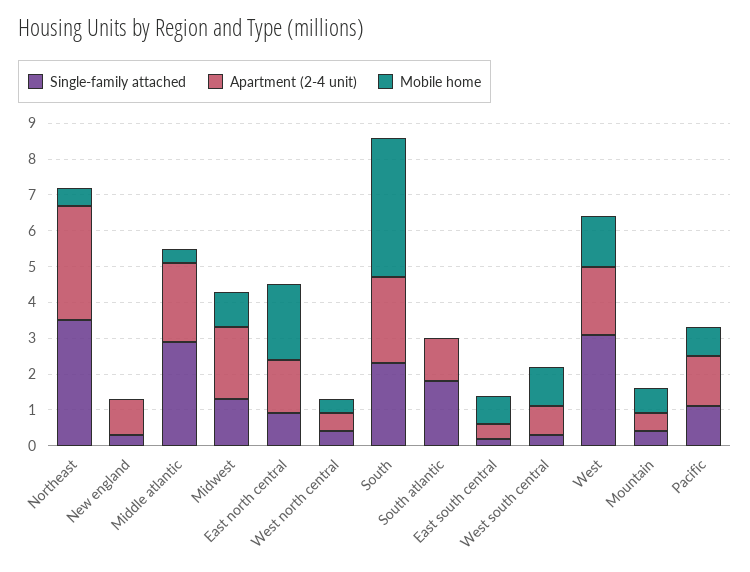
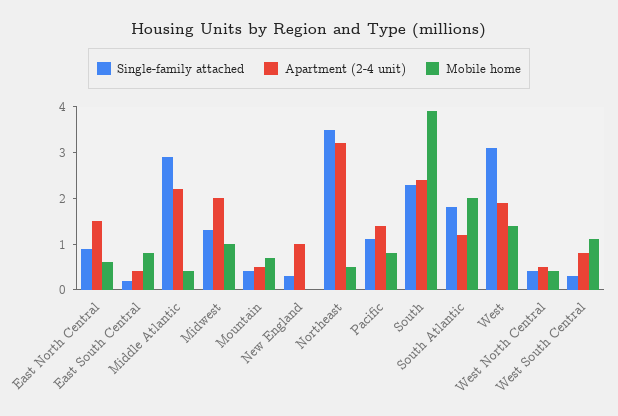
Mobile home, East north central: 2 -> 0.5
Mobile home, South atlantic: 0 -> 2

